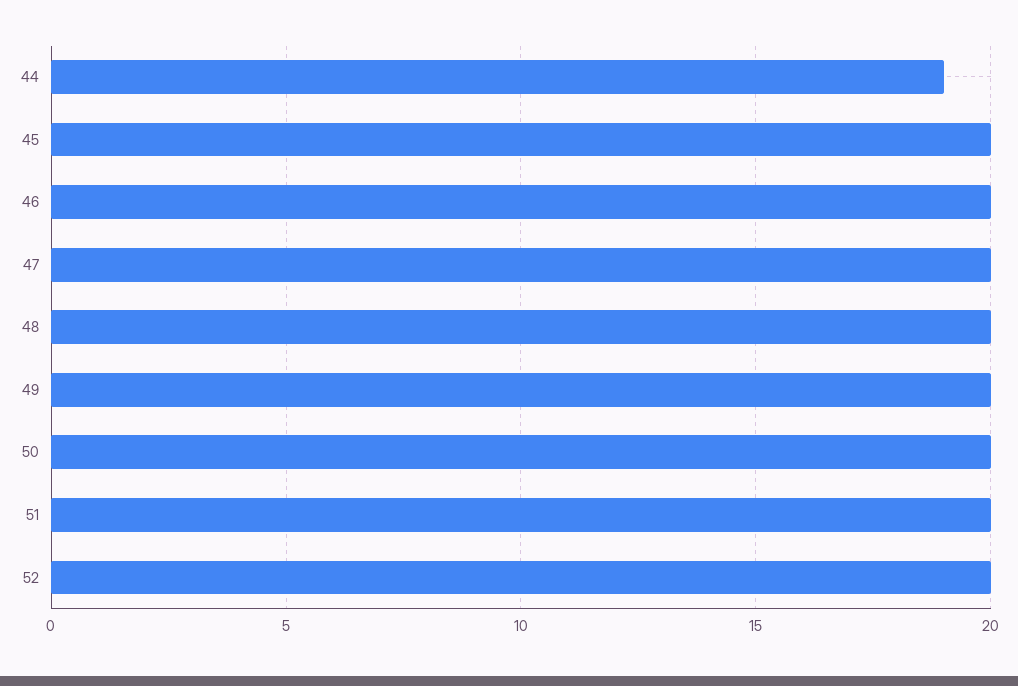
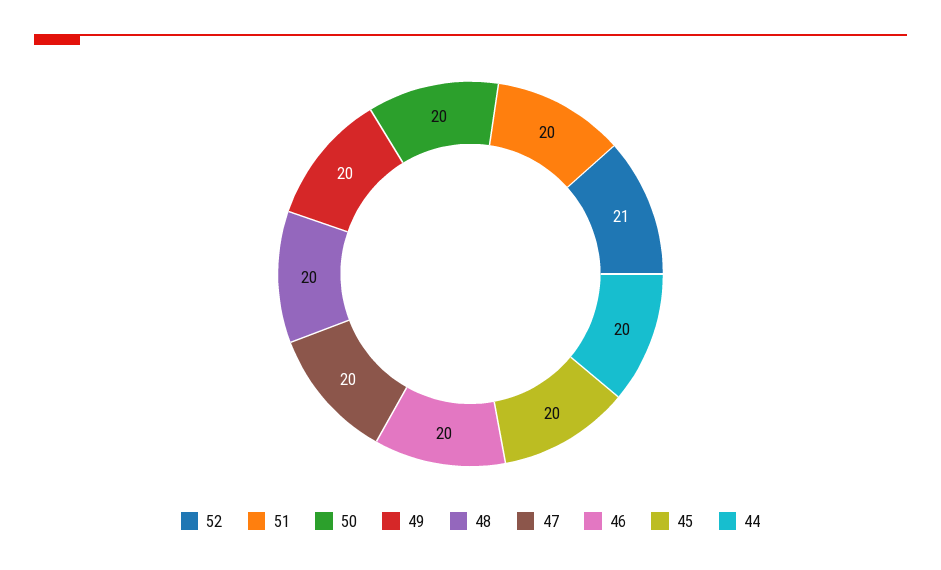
44: 19 -> 20
52: 20 -> 21

